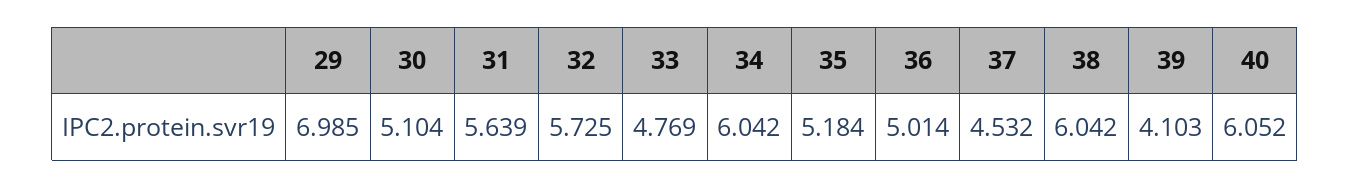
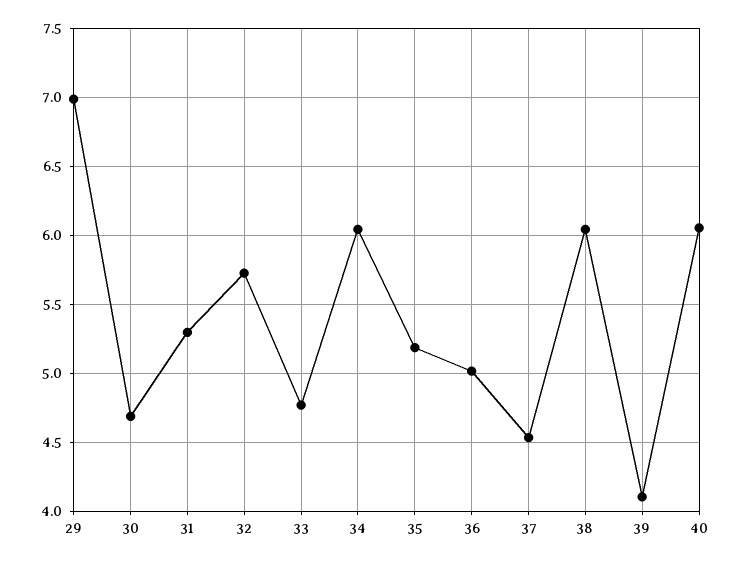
30: 5.104 -> 4.7
31: 5.639 -> 5.3

